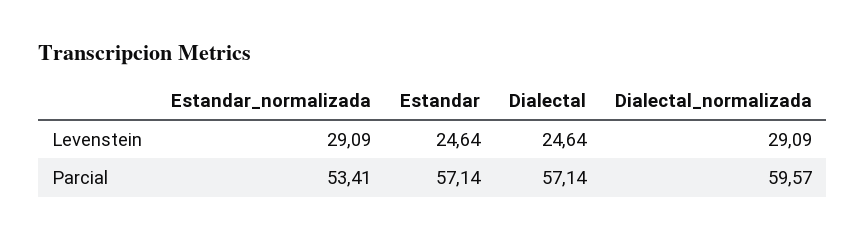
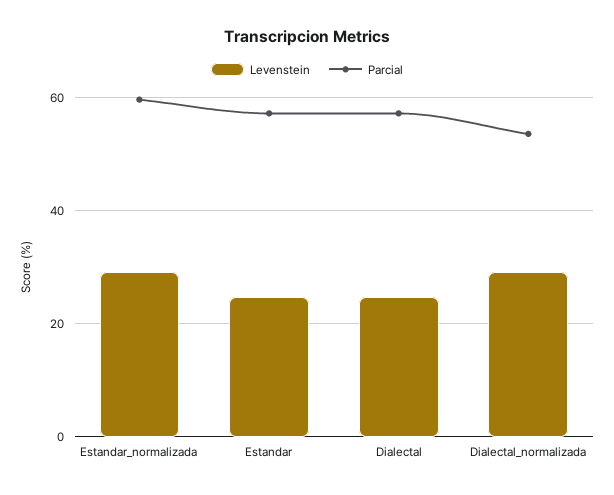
Parcial, Estandar_normalizada: 53.41 -> 60
Parcial, Dialectal_normalizada: 59.57 -> 54

